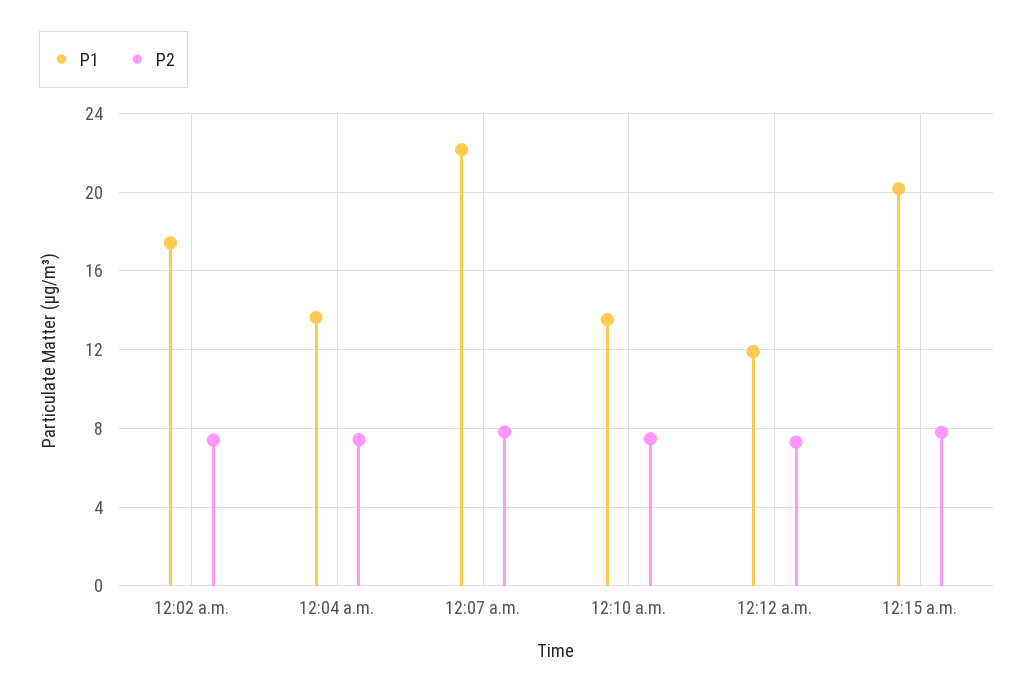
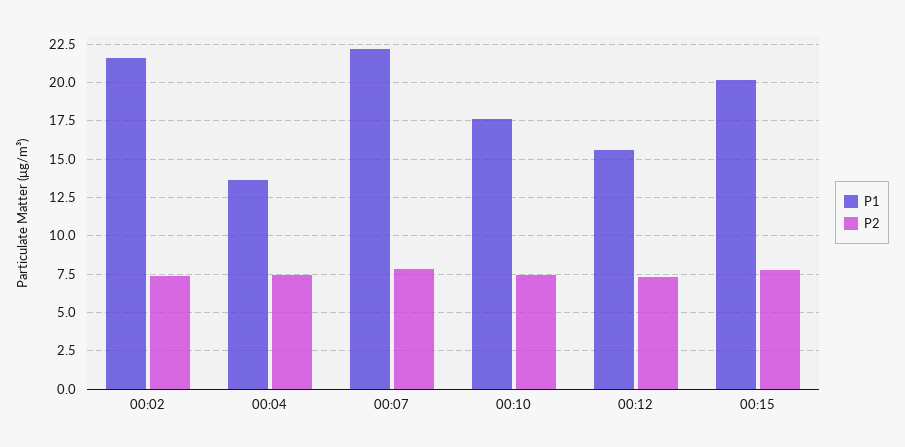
P1, 12:02 a.m.: 17.5 -> 21.5
P1, 12:10 a.m.: 13.5 -> 17.5
P1, 12:12 a.m.: 12 -> 15.5

